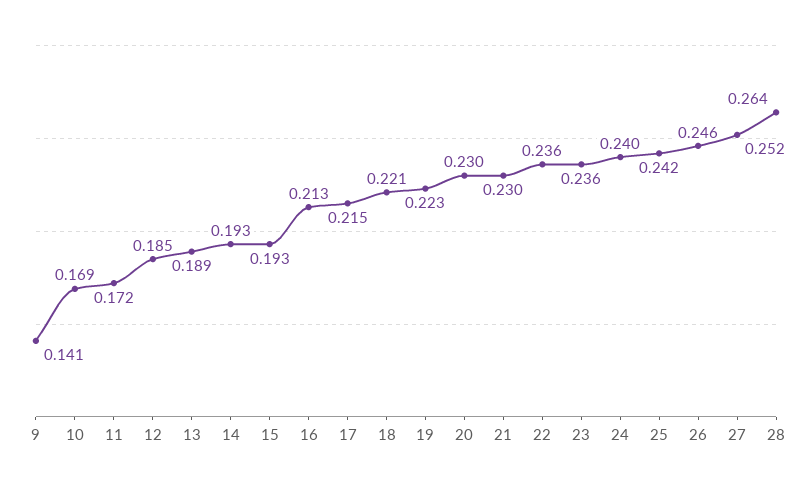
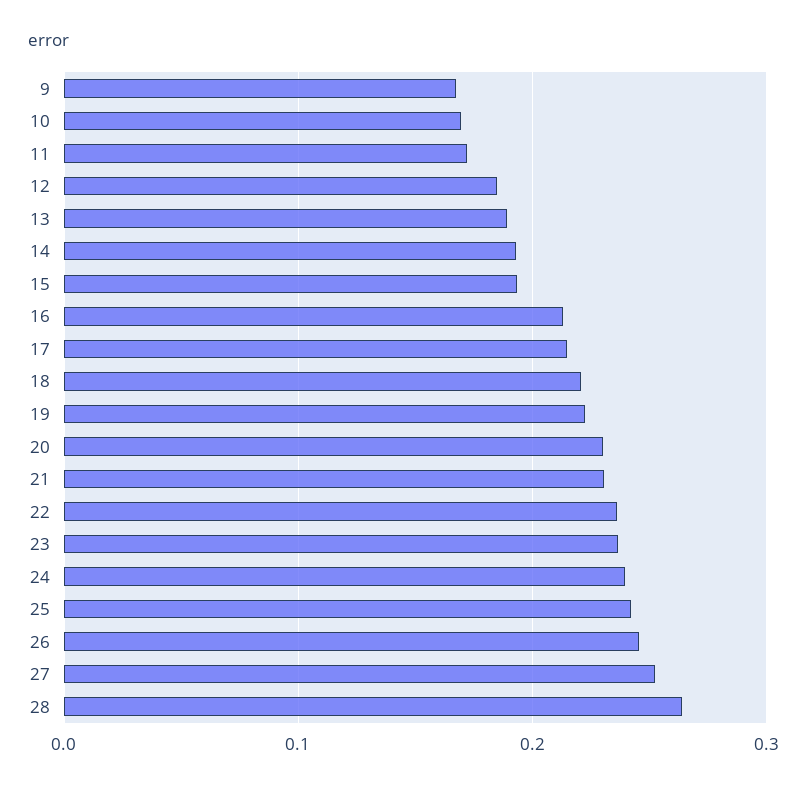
9: 0.141 -> 0.17

